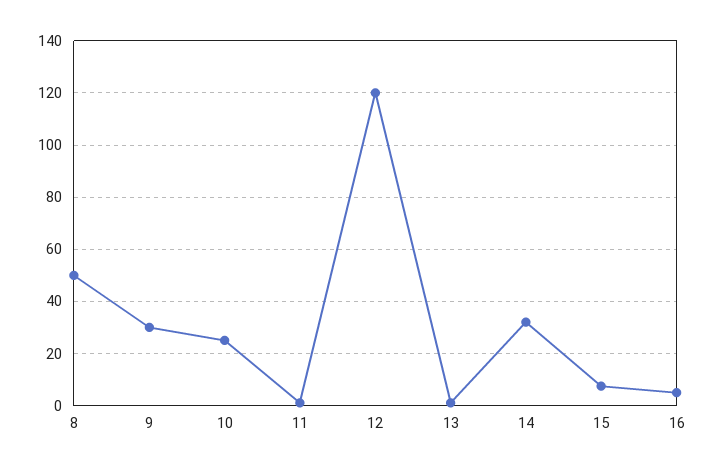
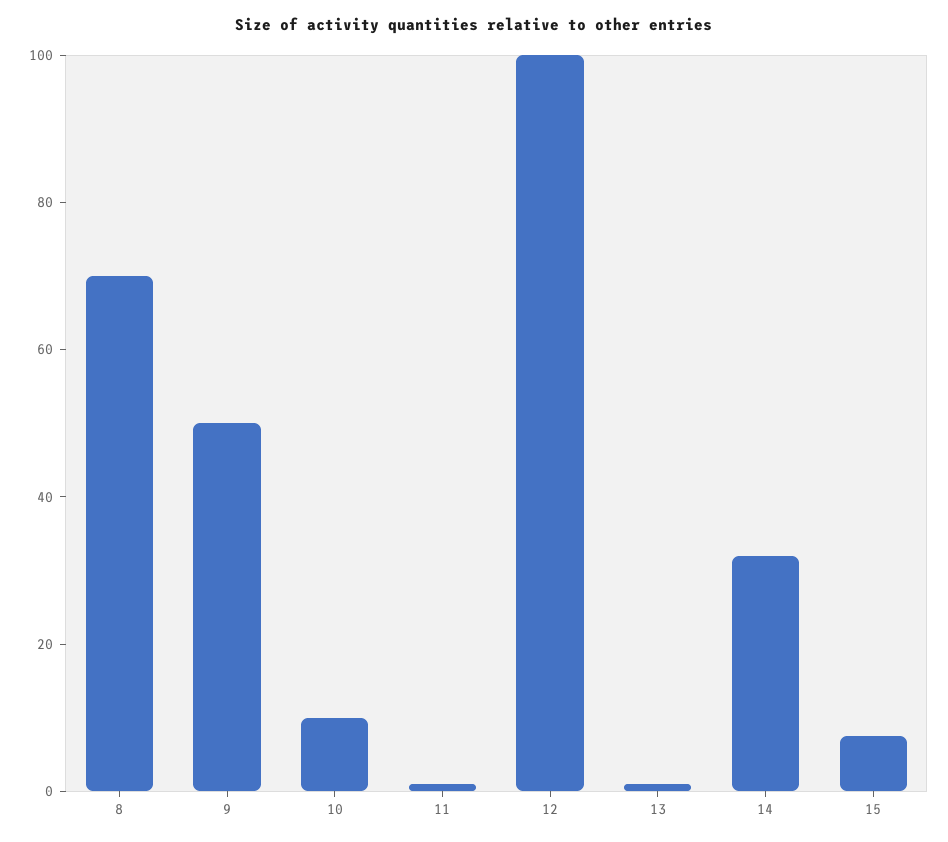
8: 50 -> 70
9: 30 -> 50
10: 25 -> 10
12: 120 -> 100
16: 5 -> none

